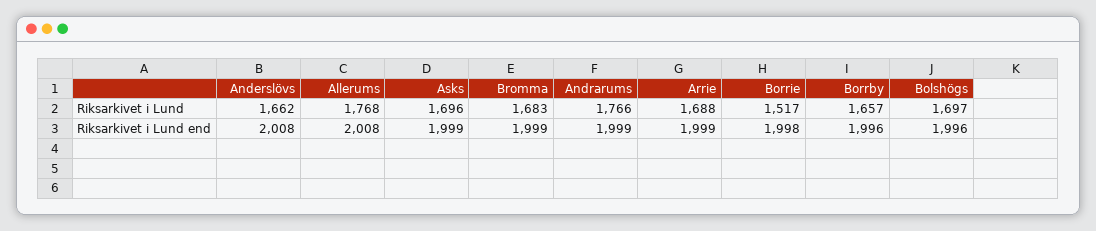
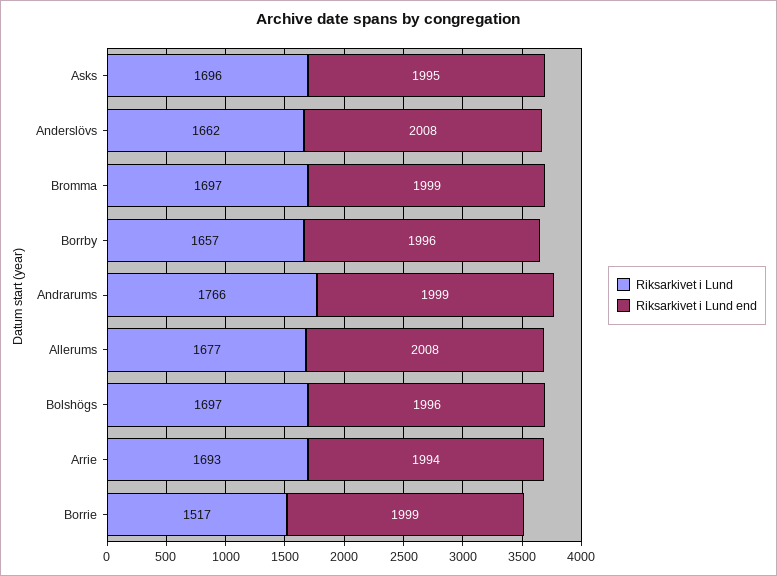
Riksarkivet i Lund, Allerums: 1768 -> 1677
Riksarkivet i Lund, Bromma: 1683 -> 1697
Riksarkivet i Lund, Arrie: 1688 -> 1693
Riksarkivet i Lund end, Asks: 1999 -> 1995
Riksarkivet i Lund end, Arrie: 1999 -> 1994
Riksarkivet i Lund end, Borrie: 1998 -> 1999

